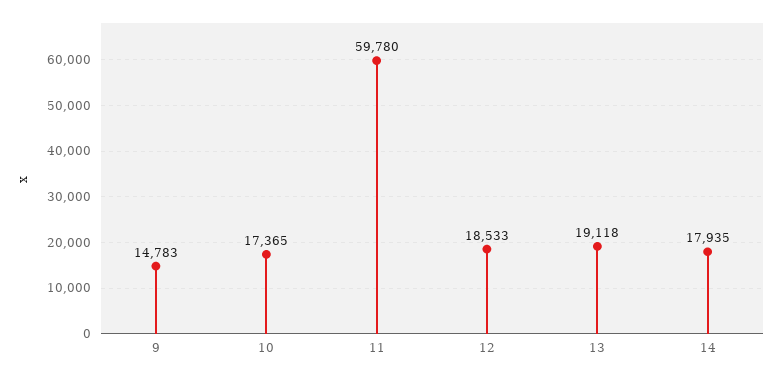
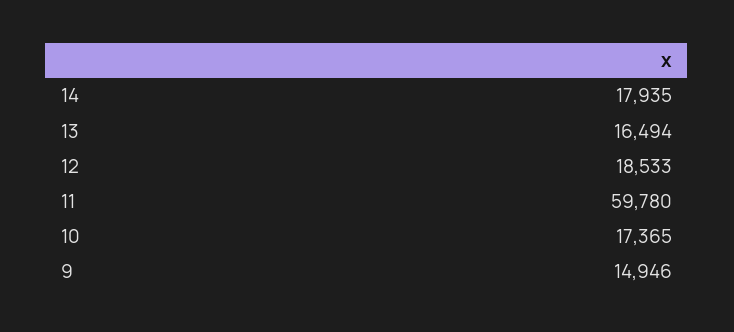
9: 14783 -> 14946
13: 19118 -> 16494

